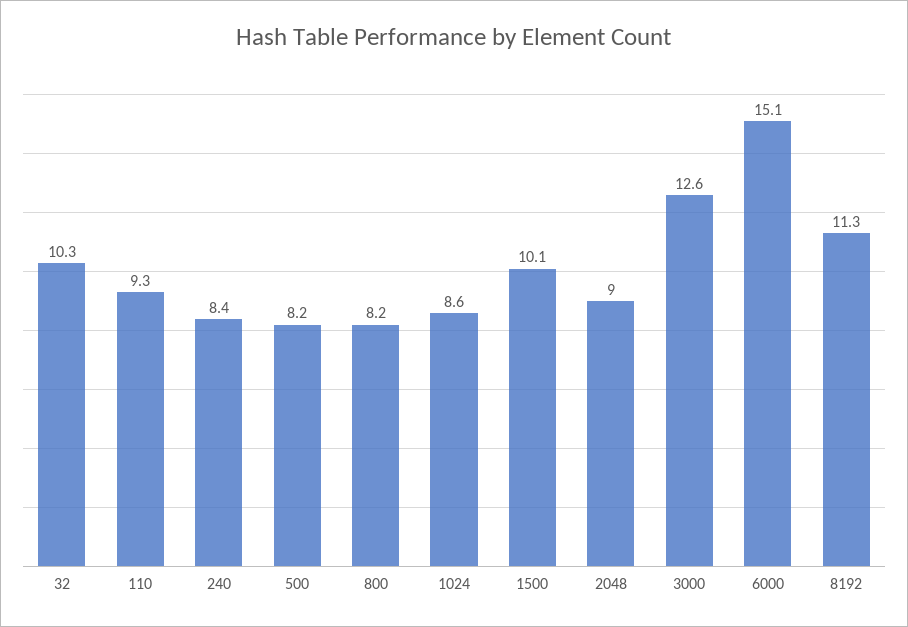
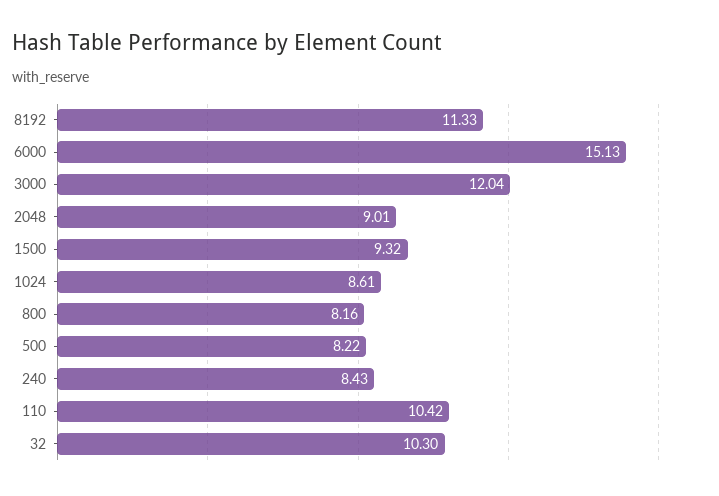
110: 9.3 -> 10.42
1500: 10.1 -> 9.32
3000: 12.6 -> 12.04

